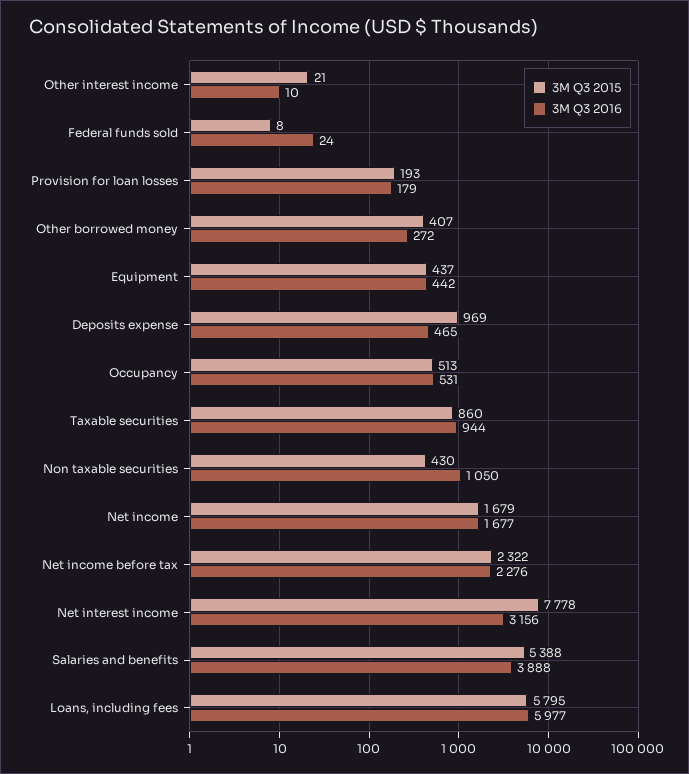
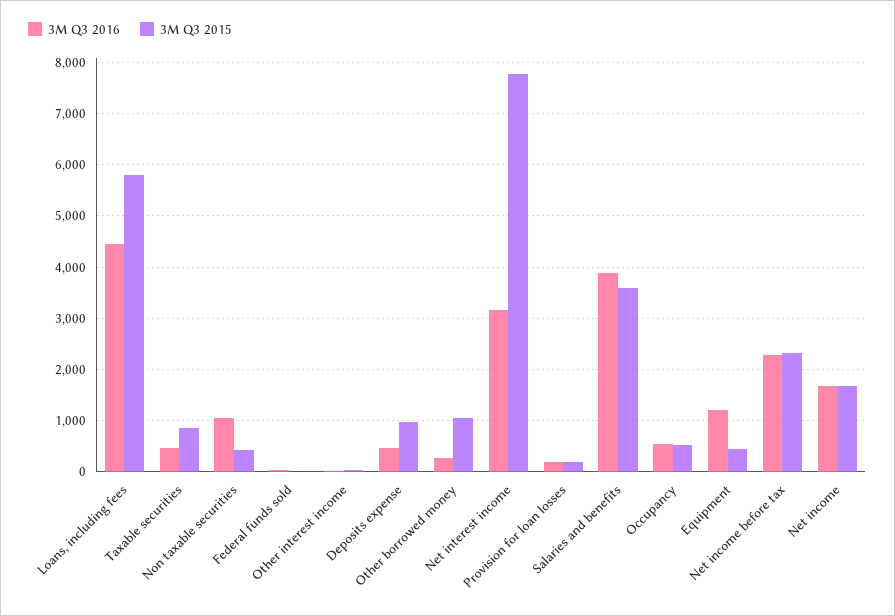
3M Q3 2015, Other borrowed money: 407 -> 1000
3M Q3 2016, Equipment: 442 -> 1200
3M Q3 2016, Taxable securities: 944 -> 400
3M Q3 2015, Salaries and benefits: 5388 -> 3600
3M Q3 2016, Loans, including fees: 5977 -> 4400

